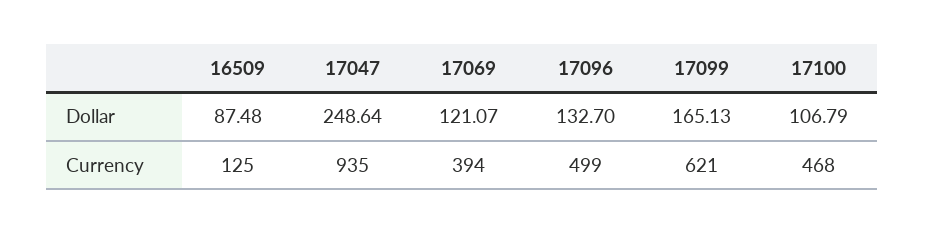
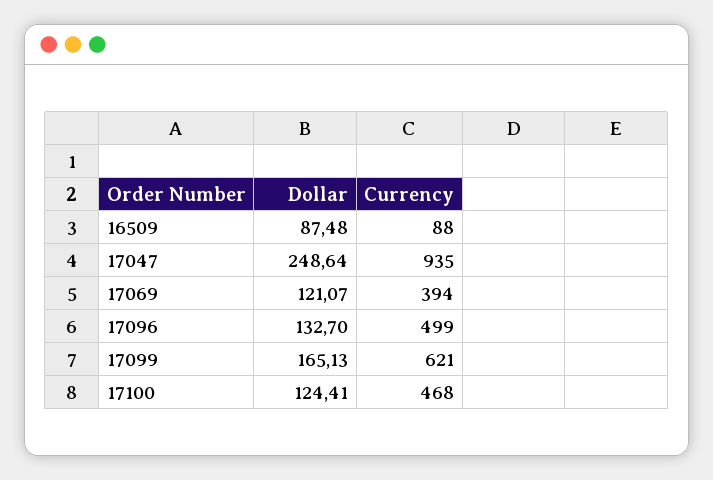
17100, Dollar: 106.79 -> 124.41
16509, Currency: 125 -> 88

